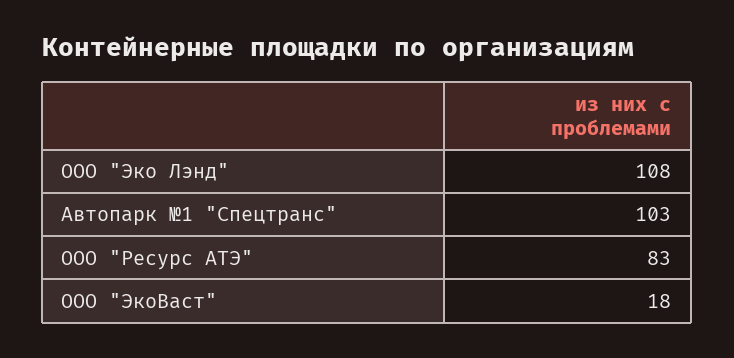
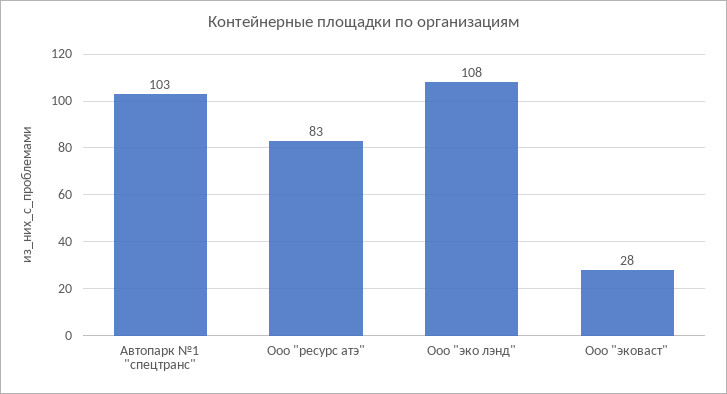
ООО "ЭкоВаст": 18 -> 28

